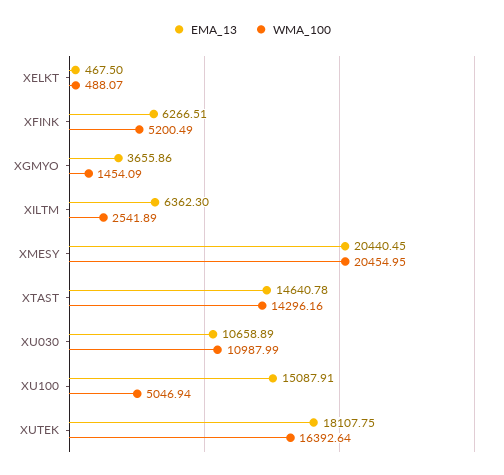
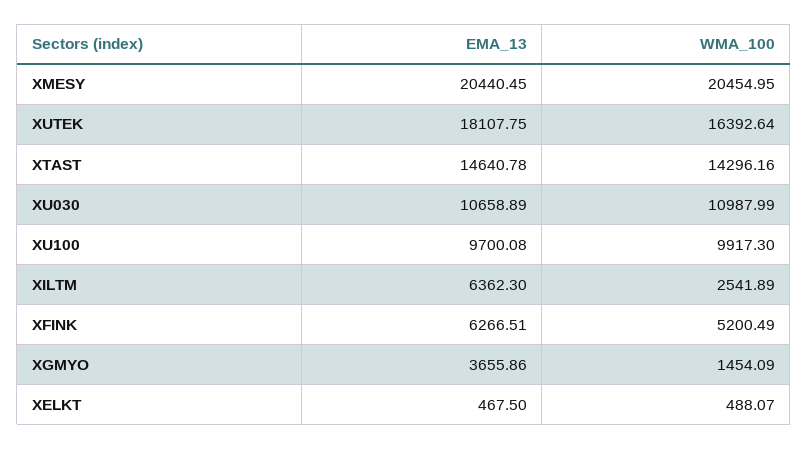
EMA_13, XU100: 15087.91 -> 9700.08
WMA_100, XU100: 5046.94 -> 9917.3

